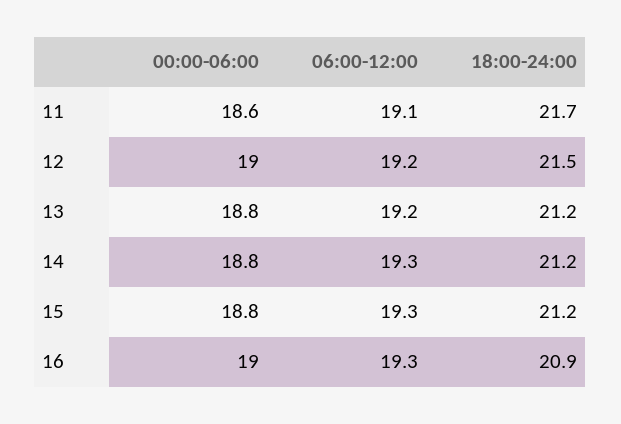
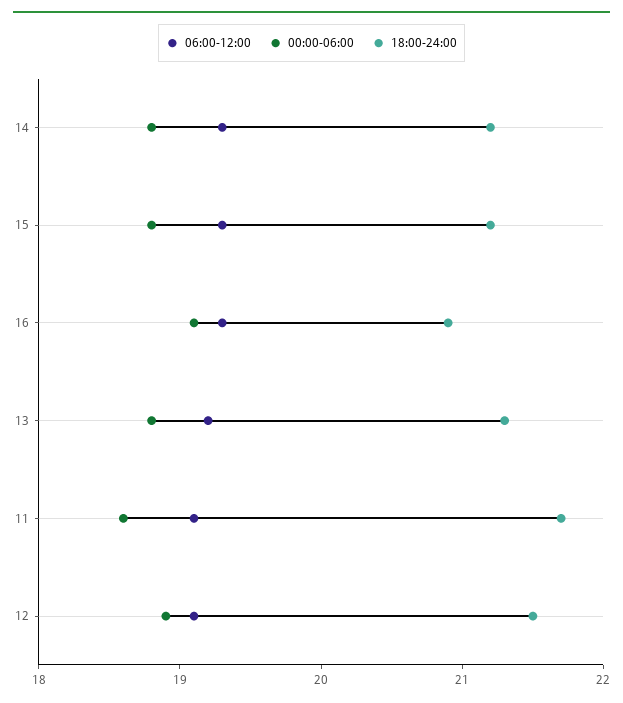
00:00-06:00, 12: 19 -> 18.9
06:00-12:00, 12: 19.2 -> 19.1
18:00-24:00, 13: 21.2 -> 21.3
00:00-06:00, 16: 19 -> 19.1

